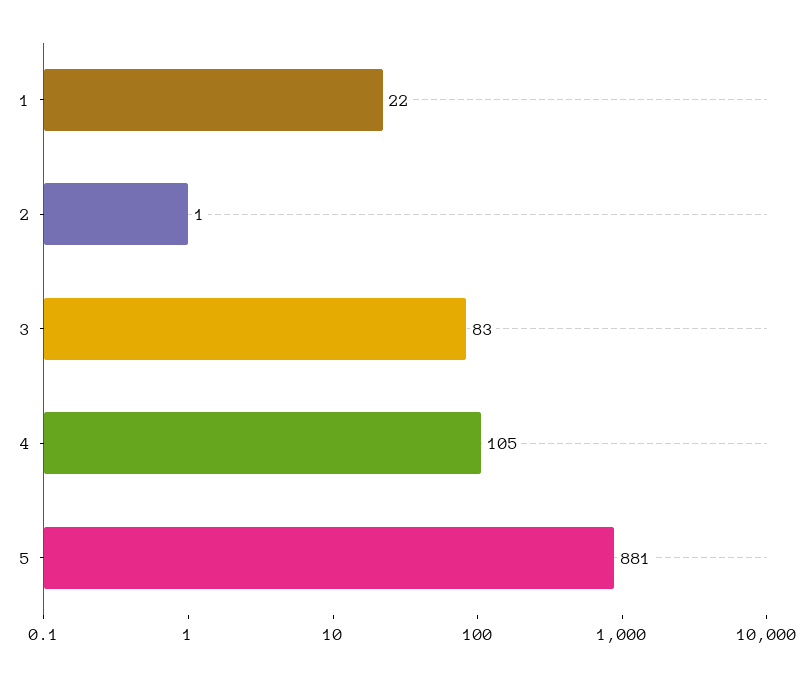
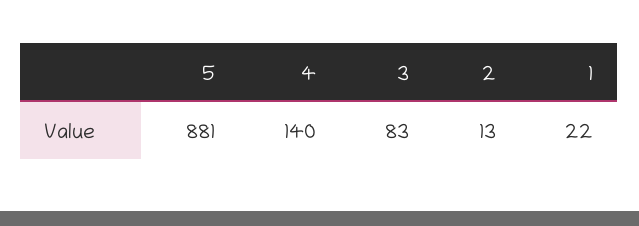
2: 1 -> 13
4: 105 -> 140

